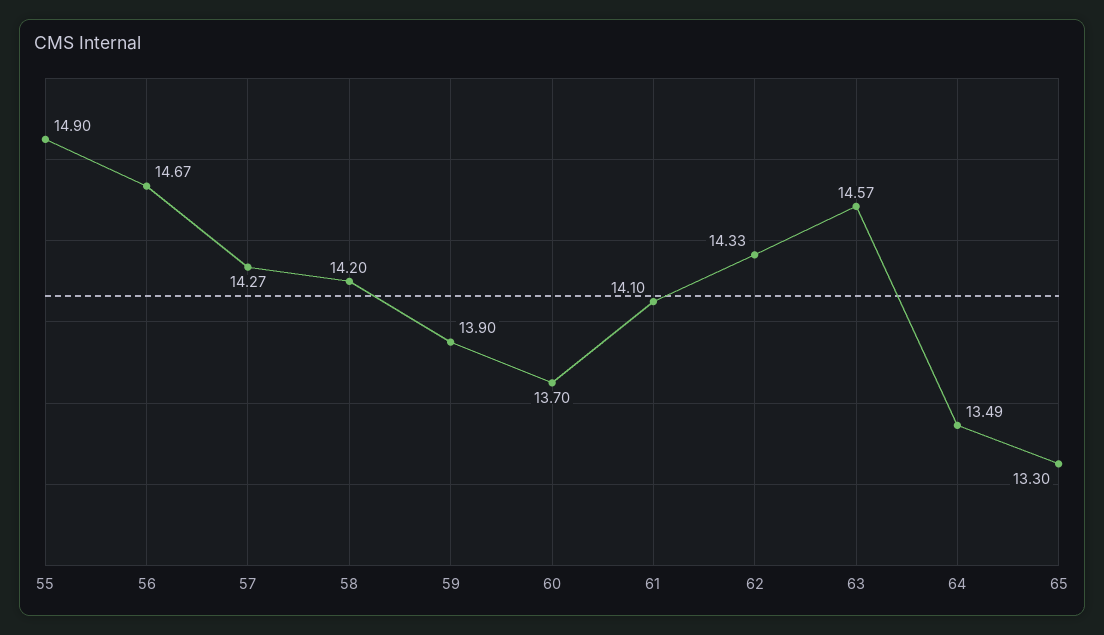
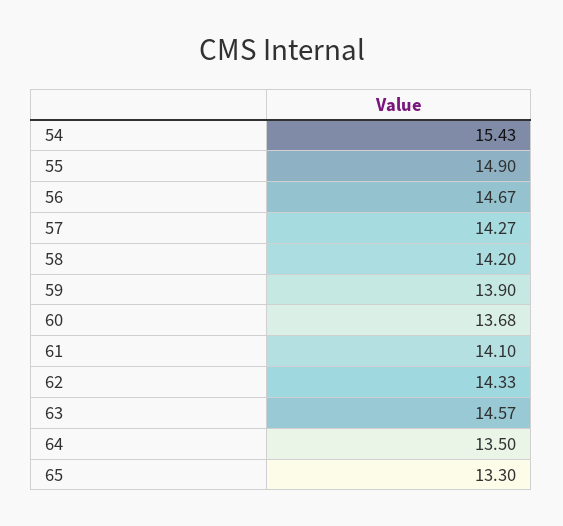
60: 13.7 -> 13.68
64: 13.49 -> 13.5
54: none -> 15.43

